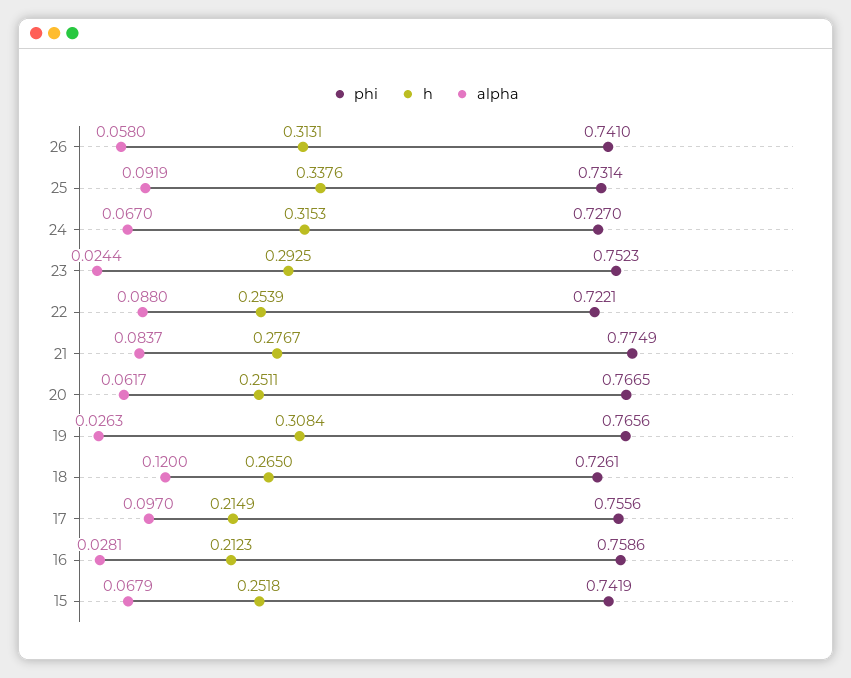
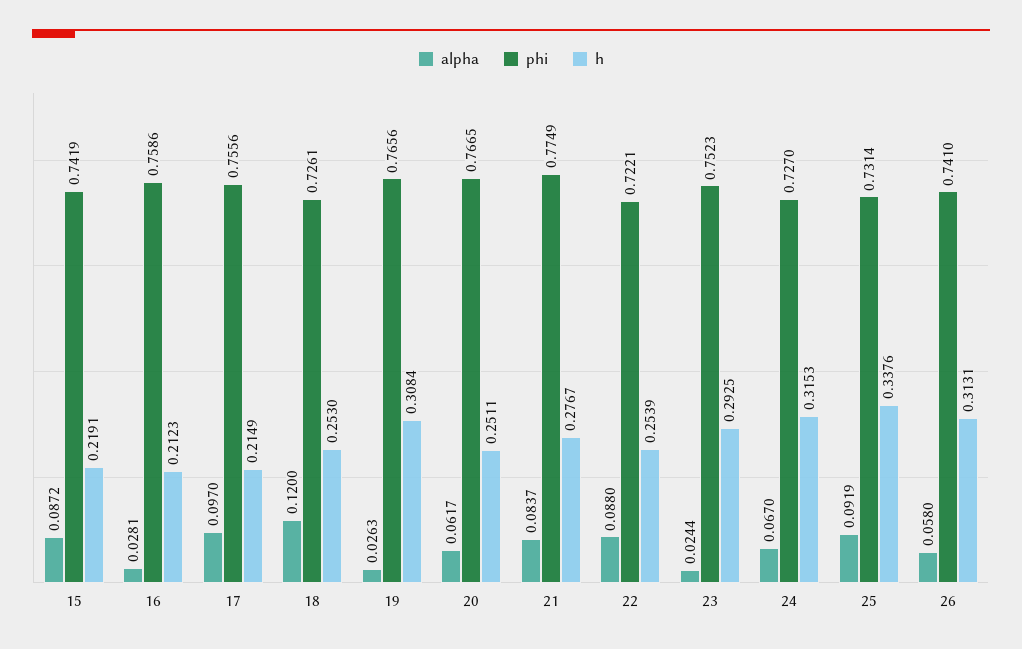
h, 18: 0.265 -> 0.253
h, 15: 0.2518 -> 0.2191
alpha, 15: 0.0679 -> 0.0872

